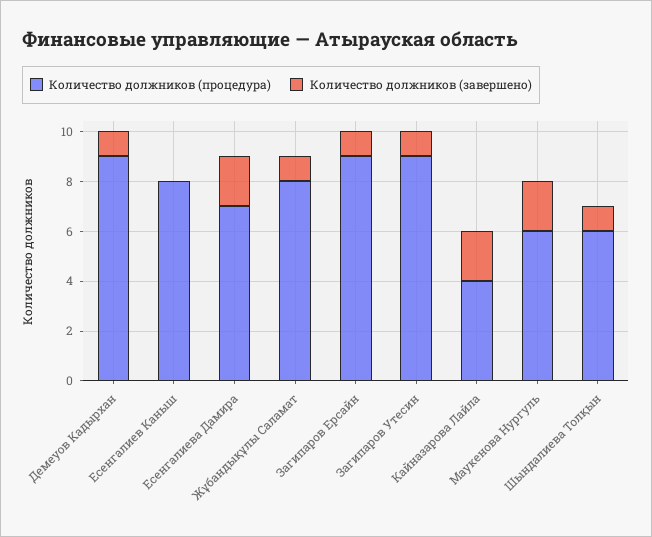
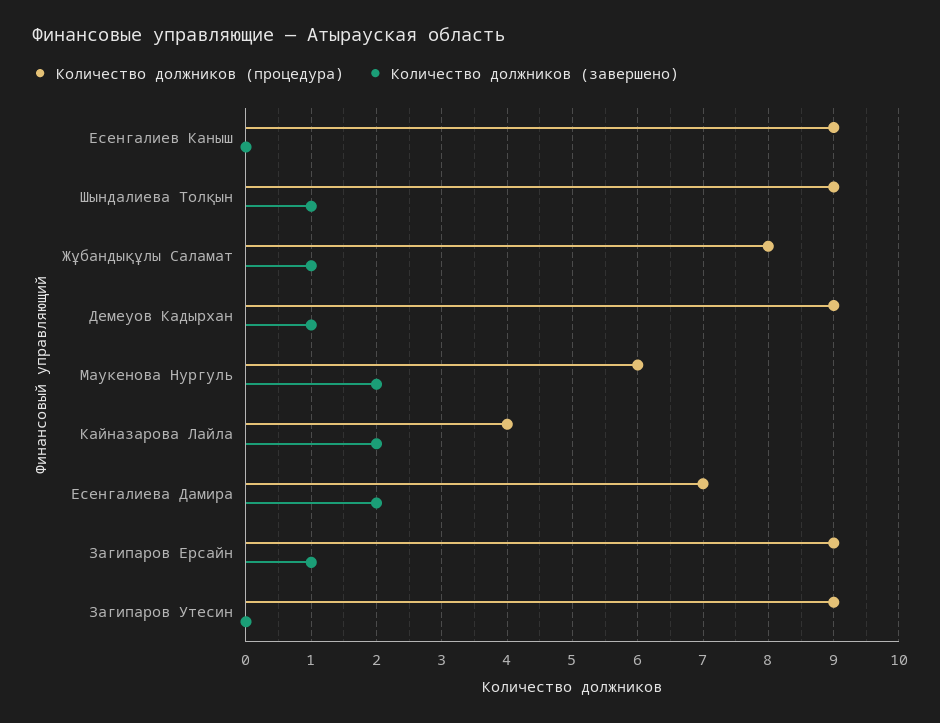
Количество должников (процедура), Есенгалиев Каныш: 8 -> 9
Количество должников (завершено), Загипаров Утесин: 1 -> 0
Количество должников (процедура), Шындалиева Толқын: 6 -> 9

